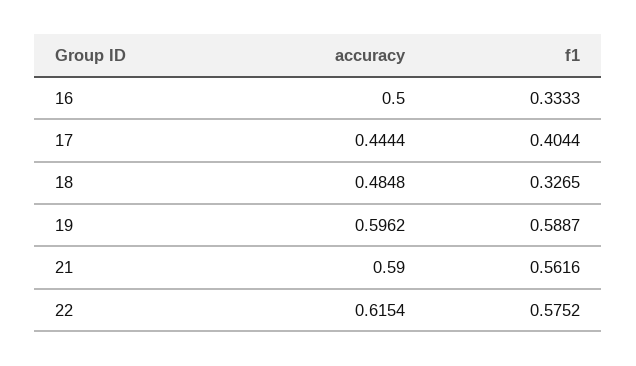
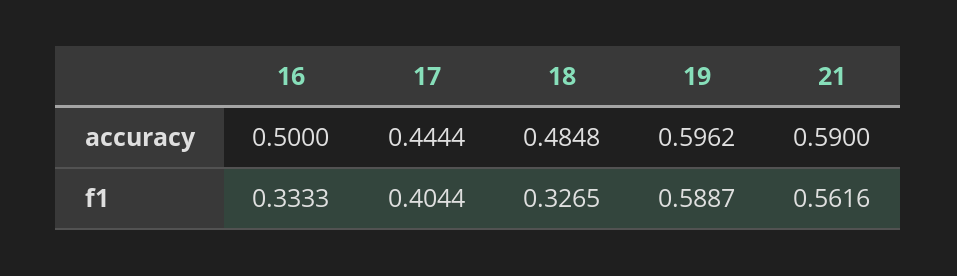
accuracy, 22: 0.6154 -> none
f1, 22: 0.5752 -> none

